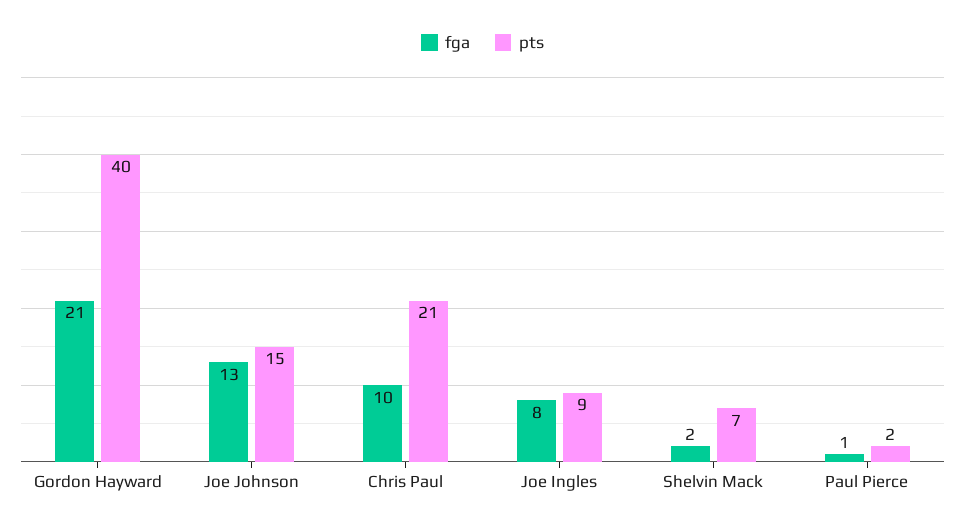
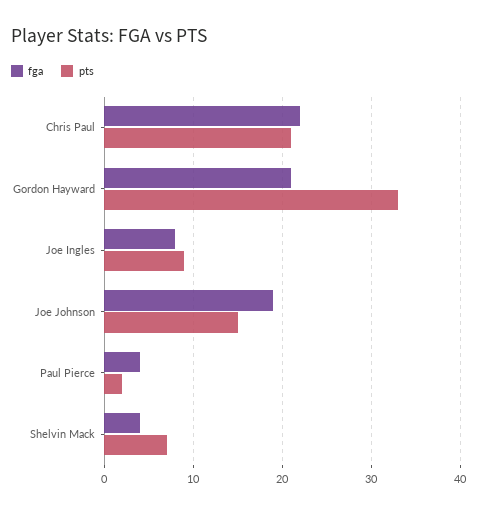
pts, Gordon Hayward: 40 -> 33
fga, Joe Johnson: 13 -> 19
fga, Chris Paul: 10 -> 22
fga, Shelvin Mack: 2 -> 4
fga, Paul Pierce: 1 -> 4

